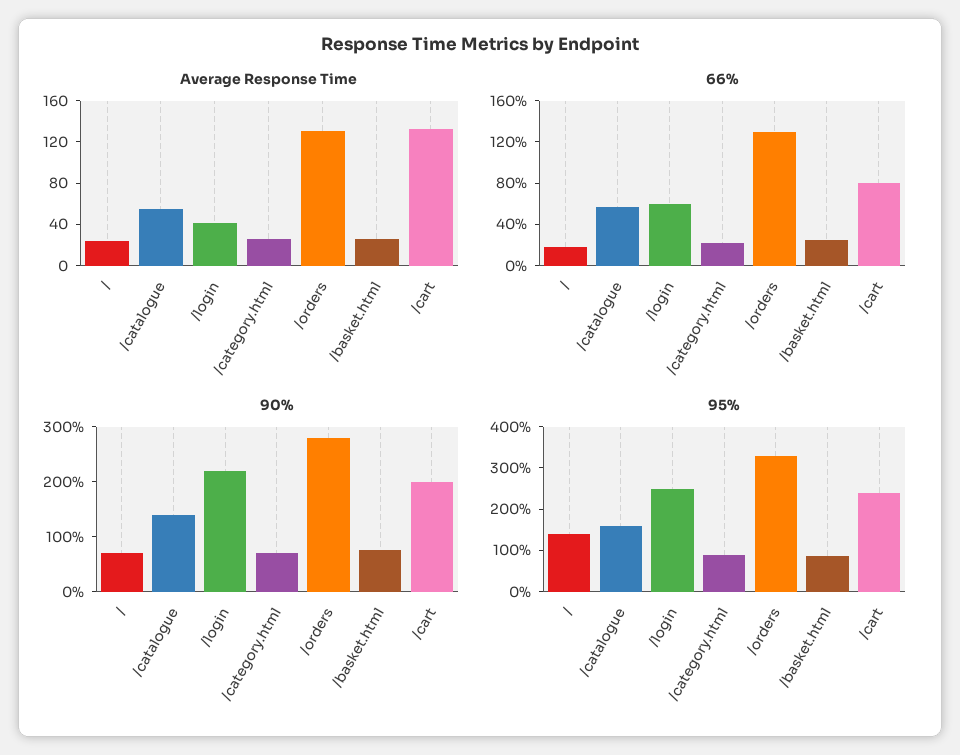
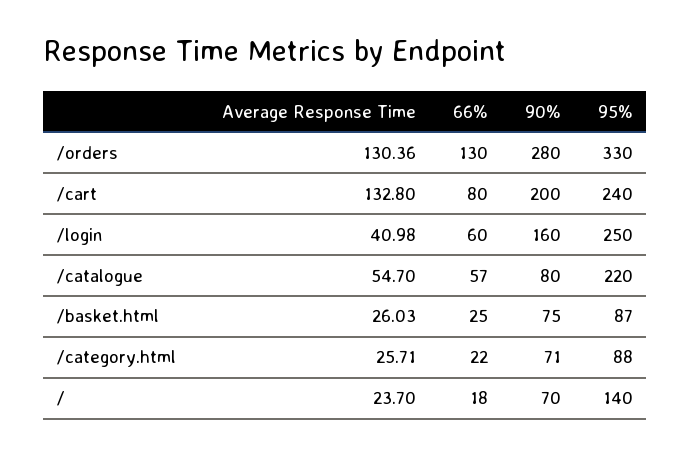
90%, /catalogue: 140 -> 80
90%, /login: 220 -> 160
95%, /catalogue: 160 -> 220

